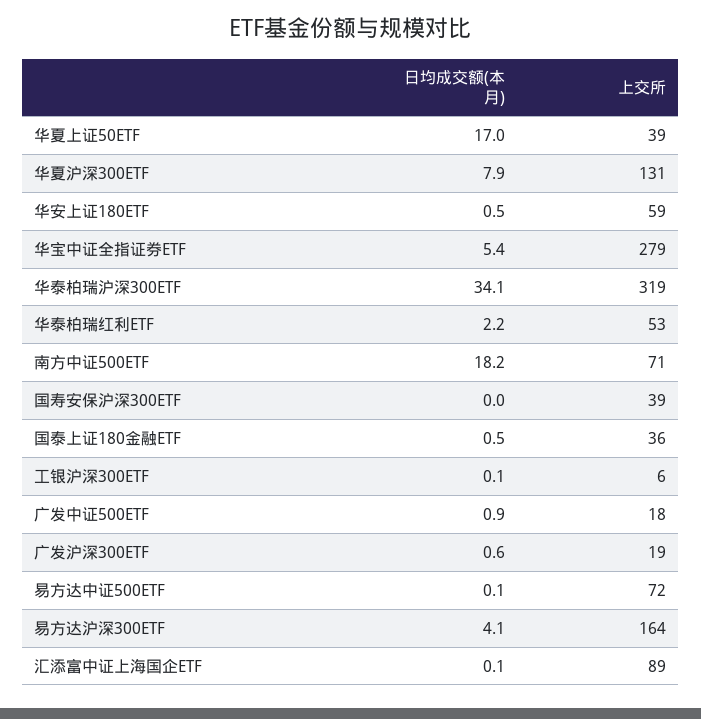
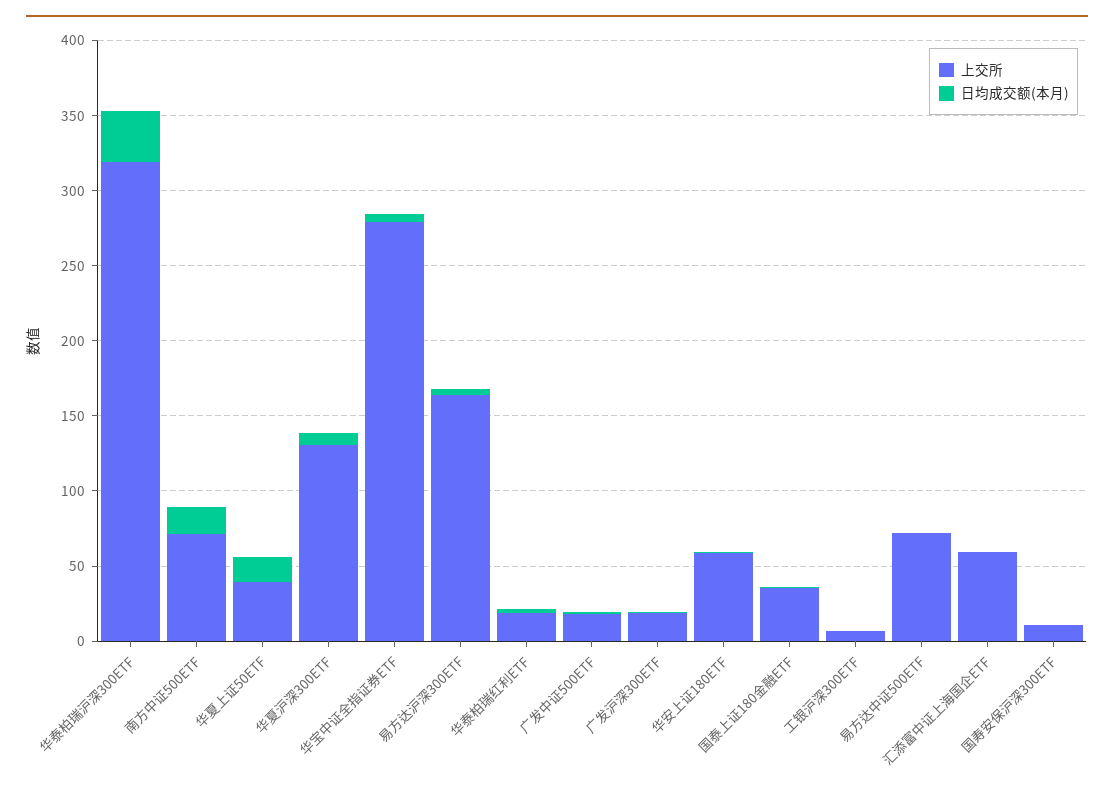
上交所, 华泰柏瑞红利ETF: 53 -> 20
上交所, 国寿安保沪深300ETF: 39 -> 10
上交所, 汇添富中证上海国企ETF: 89 -> 60

